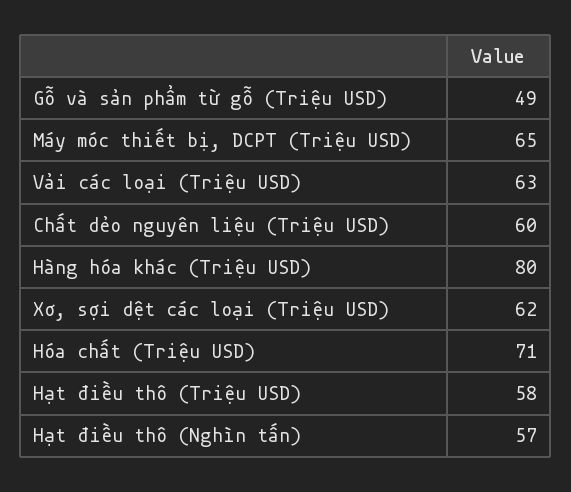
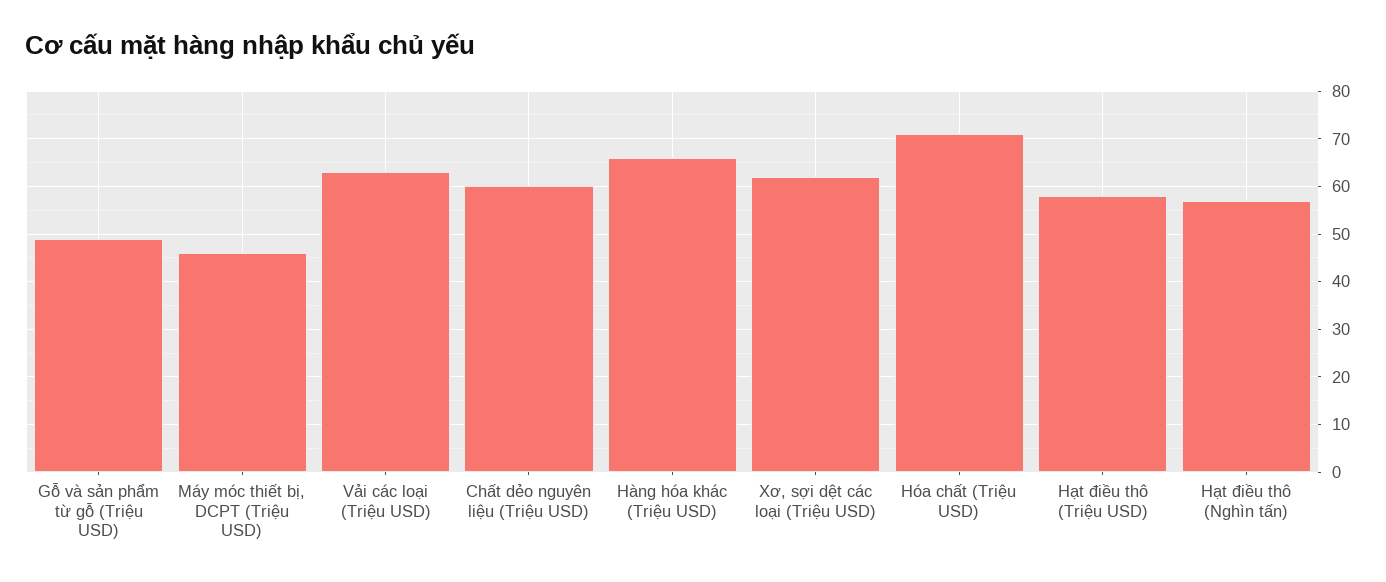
Máy móc thiết bị, DCPT (Triệu USD): 65 -> 45
Hàng hóa khác (Triệu USD): 80 -> 65

